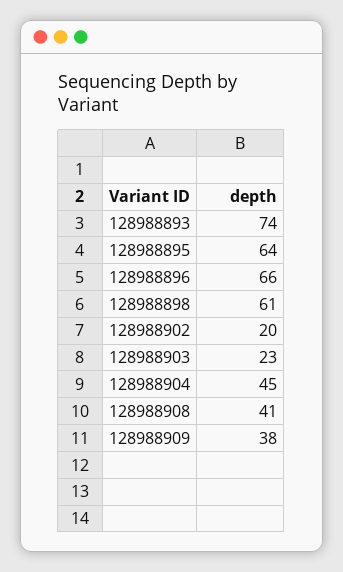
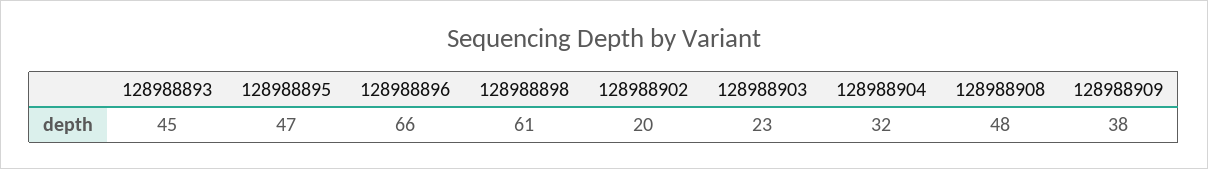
128988893: 74 -> 45
128988895: 64 -> 47
128988904: 45 -> 32
128988908: 41 -> 48

